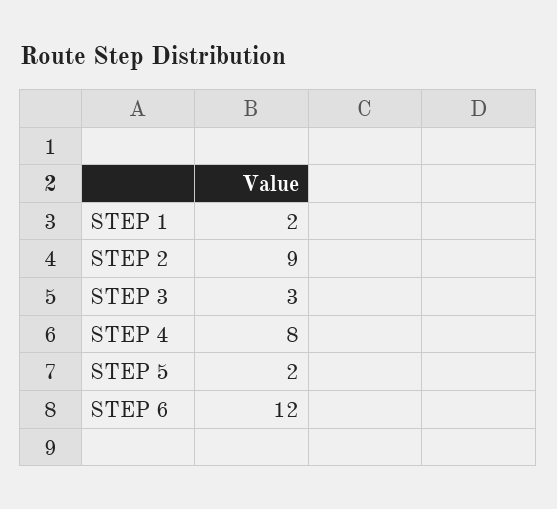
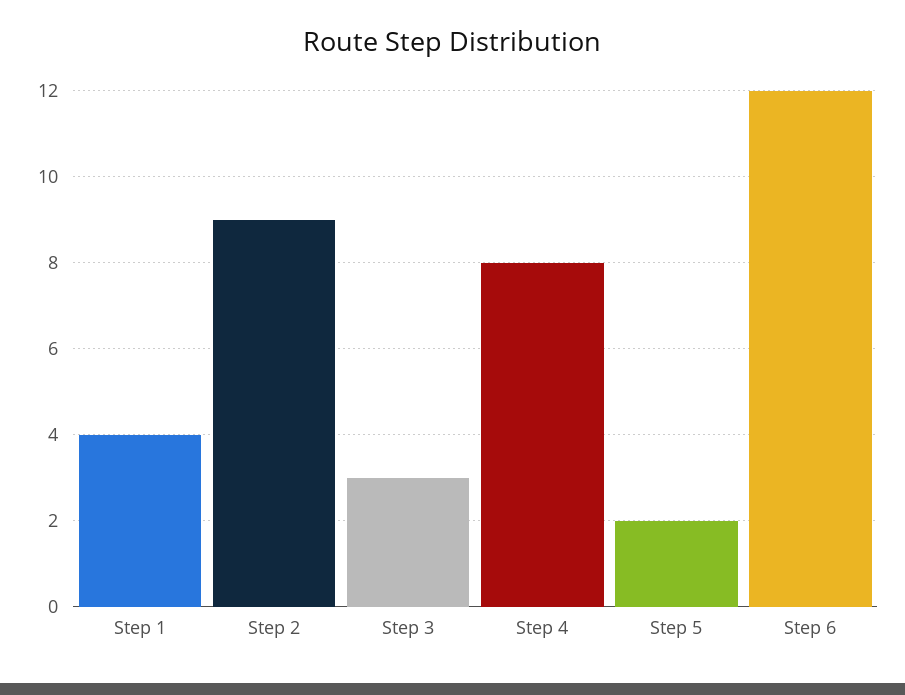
STEP 1: 2 -> 4

